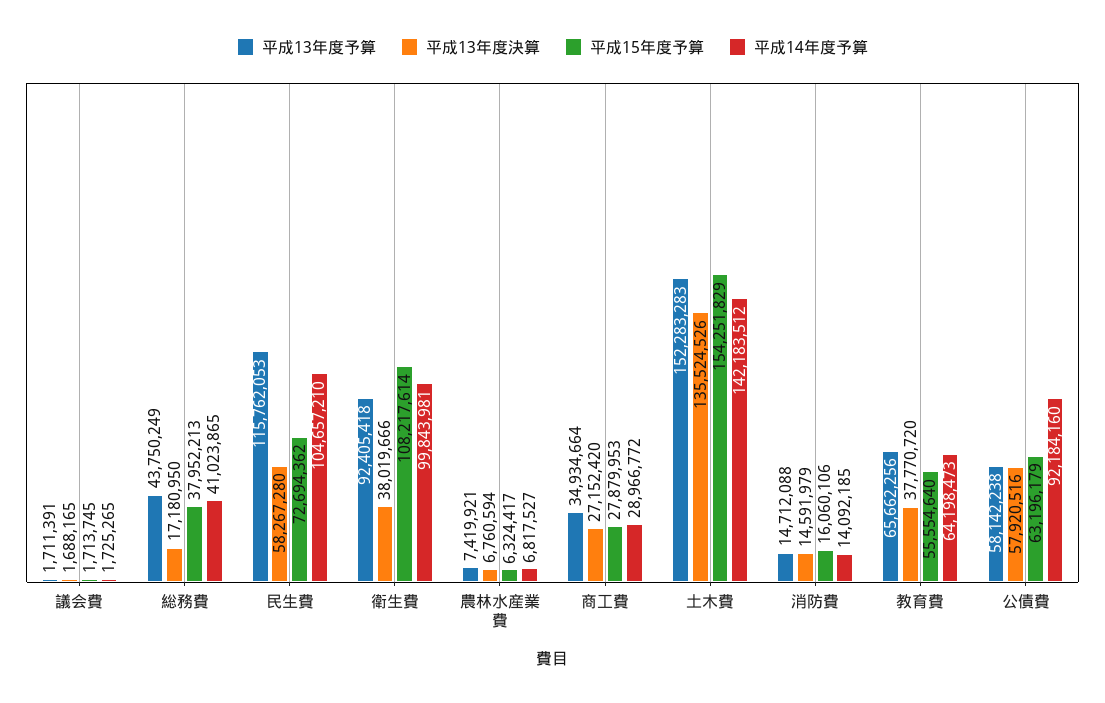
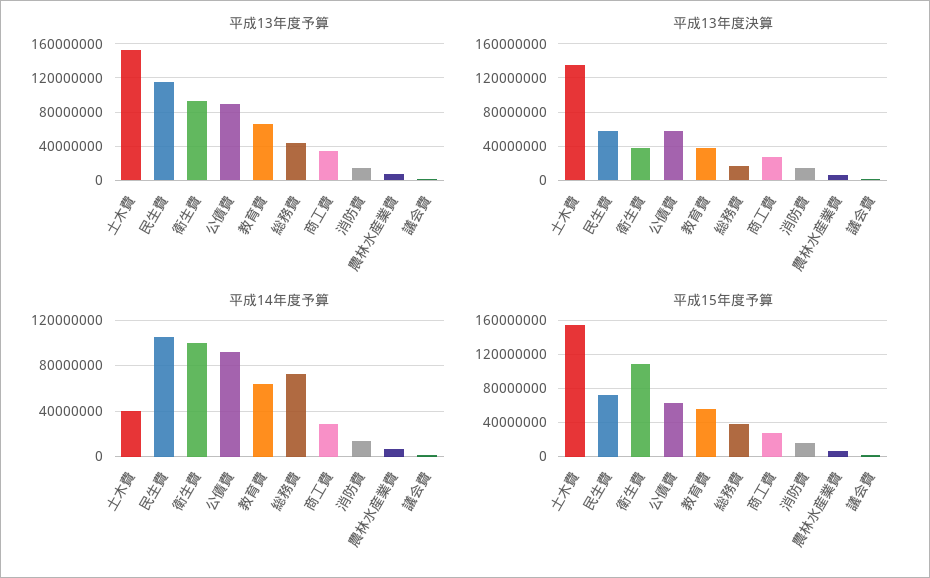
平成14年度予算, 総務費: 41023865 -> 70000000
平成14年度予算, 土木費: 142183512 -> 40000000
平成13年度予算, 公債費: 58142238 -> 90000000

